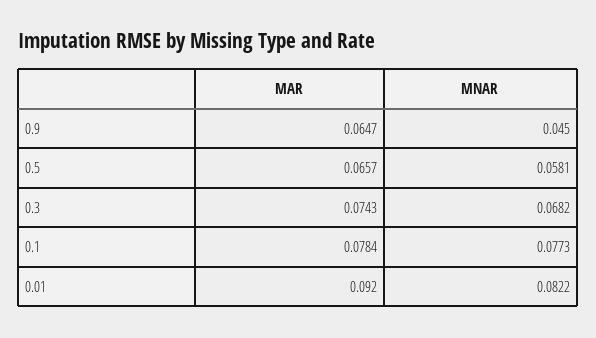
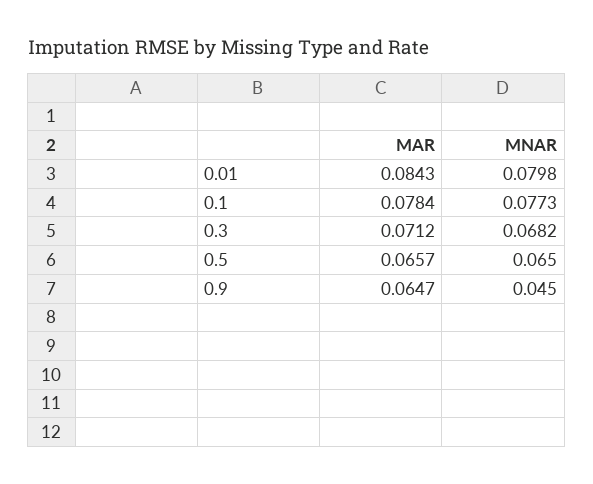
MNAR, 0.5: 0.0581 -> 0.065
MAR, 0.3: 0.0743 -> 0.0712
MAR, 0.01: 0.092 -> 0.0843
MNAR, 0.01: 0.0822 -> 0.0798

